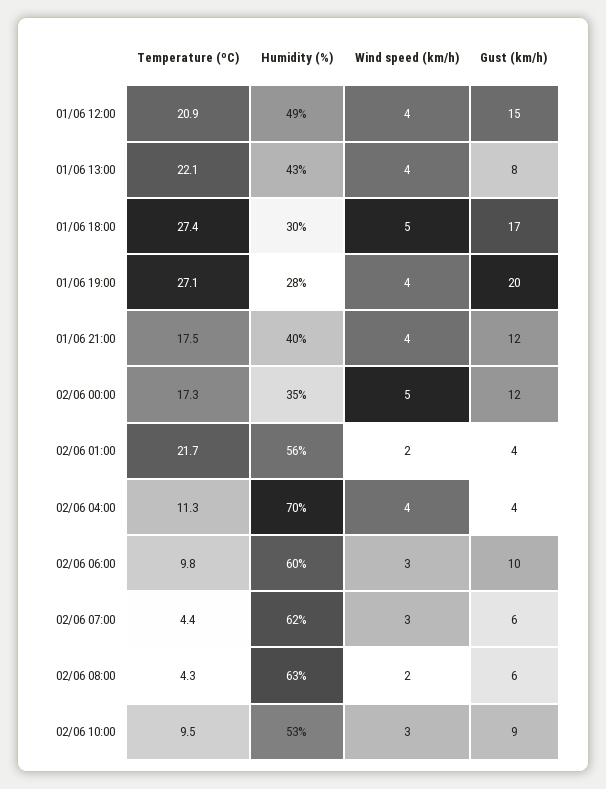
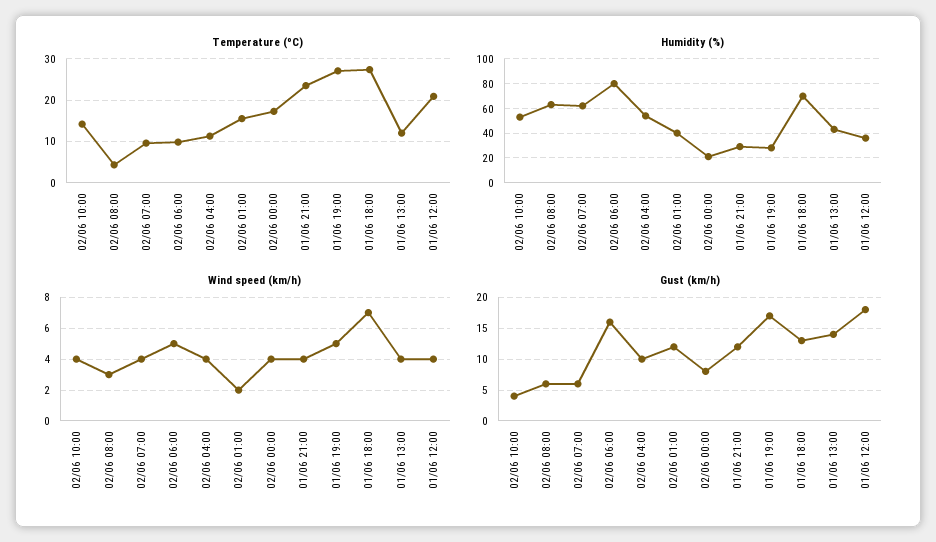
Humidity (%), 01/06 12:00: 49 -> 35
Gust (km/h), 01/06 12:00: 15 -> 18
Temperature (ºC), 01/06 13:00: 22.1 -> 12
Gust (km/h), 01/06 13:00: 8 -> 14
Humidity (%), 01/06 18:00: 30 -> 70
Wind speed (km/h), 01/06 18:00: 5 -> 7
Gust (km/h), 01/06 18:00: 17 -> 13
Wind speed (km/h), 01/06 19:00: 4 -> 5
Gust (km/h), 01/06 19:00: 20 -> 17
Temperature (ºC), 01/06 21:00: 17.5 -> 24
Humidity (%), 01/06 21:00: 40 -> 30
Humidity (%), 02/06 00:00: 35 -> 20
Wind speed (km/h), 02/06 00:00: 5 -> 4
Gust (km/h), 02/06 00:00: 12 -> 8
Temperature (ºC), 02/06 01:00: 21.7 -> 16
Humidity (%), 02/06 01:00: 56 -> 40
Gust (km/h), 02/06 01:00: 4 -> 12
Humidity (%), 02/06 04:00: 70 -> 55
Gust (km/h), 02/06 04:00: 4 -> 10
Humidity (%), 02/06 06:00: 60 -> 80
Wind speed (km/h), 02/06 06:00: 3 -> 5
Gust (km/h), 02/06 06:00: 10 -> 16
Temperature (ºC), 02/06 07:00: 4.4 -> 10
Wind speed (km/h), 02/06 07:00: 3 -> 4
Wind speed (km/h), 02/06 08:00: 2 -> 3
Temperature (ºC), 02/06 10:00: 9.5 -> 14
Wind speed (km/h), 02/06 10:00: 3 -> 4
Gust (km/h), 02/06 10:00: 9 -> 4

